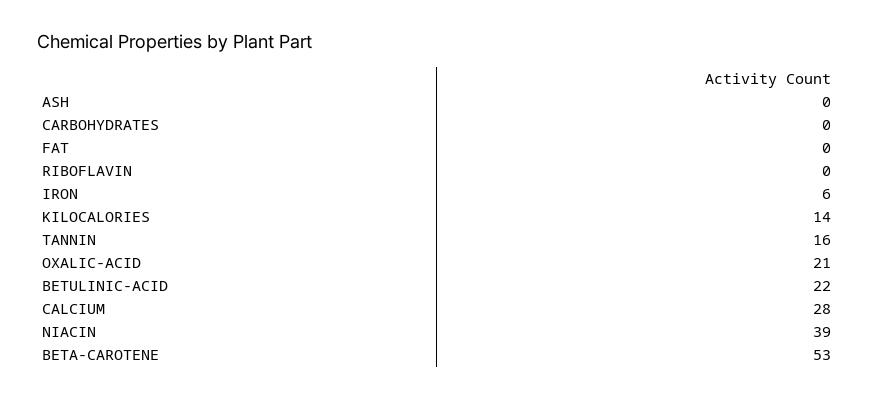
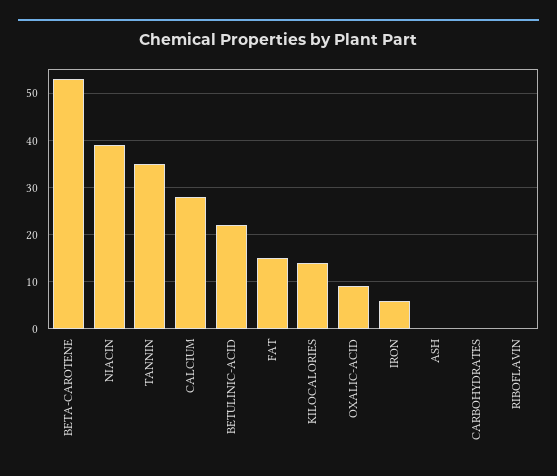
FAT: 0 -> 15
TANNIN: 16 -> 35
OXALIC-ACID: 21 -> 10

